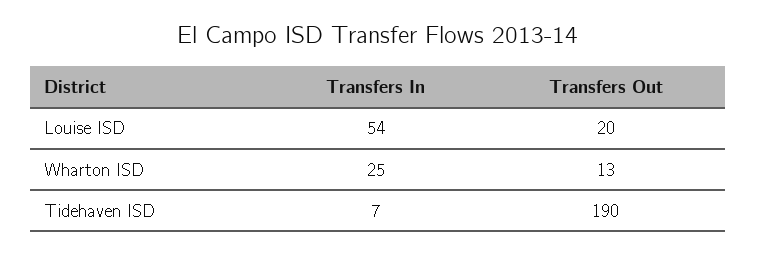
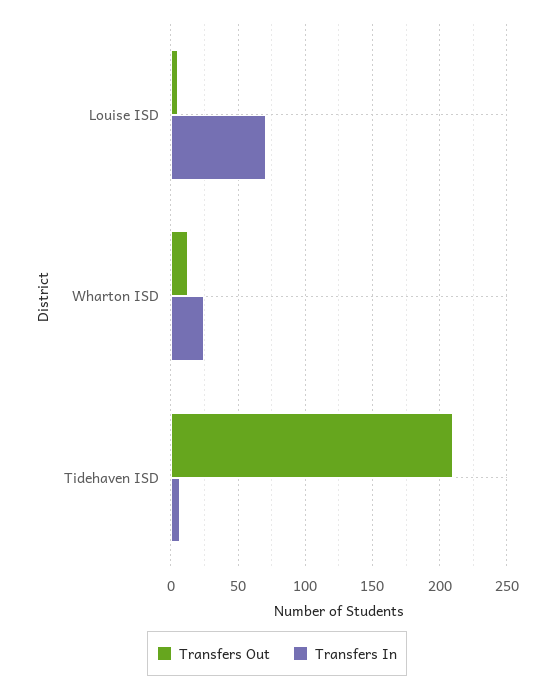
Transfers In, Louise ISD: 54 -> 70
Transfers Out, Louise ISD: 20 -> 5
Transfers Out, Tidehaven ISD: 190 -> 210

